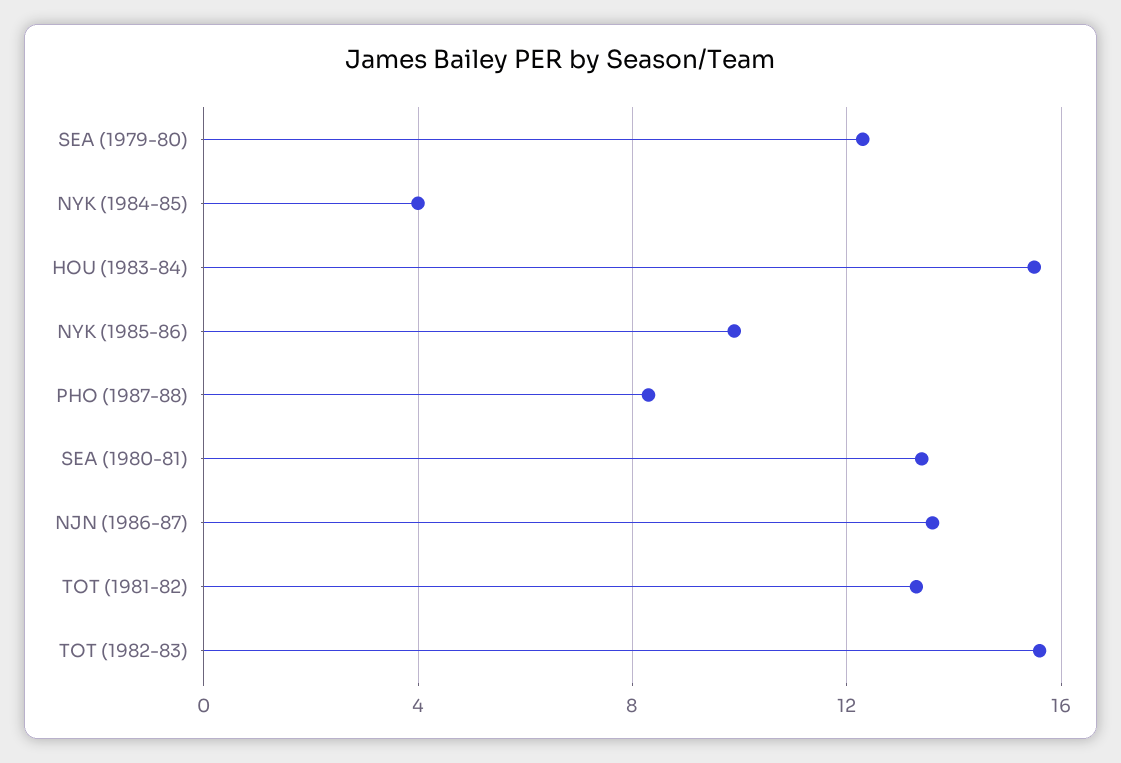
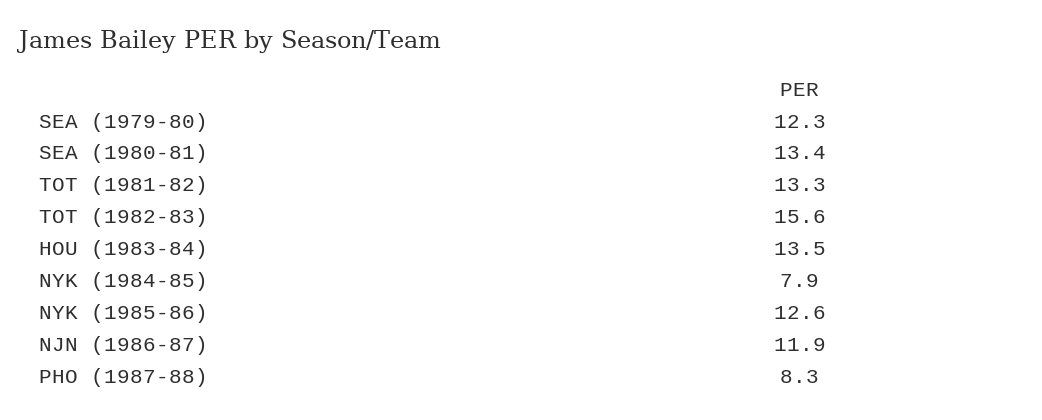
NYK (1984-85): 4 -> 7.9
HOU (1983-84): 15.5 -> 13.5
NYK (1985-86): 10 -> 12.6
NJN (1986-87): 13.5 -> 11.9

